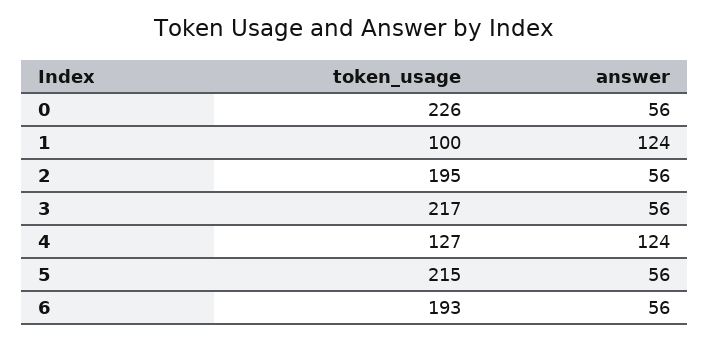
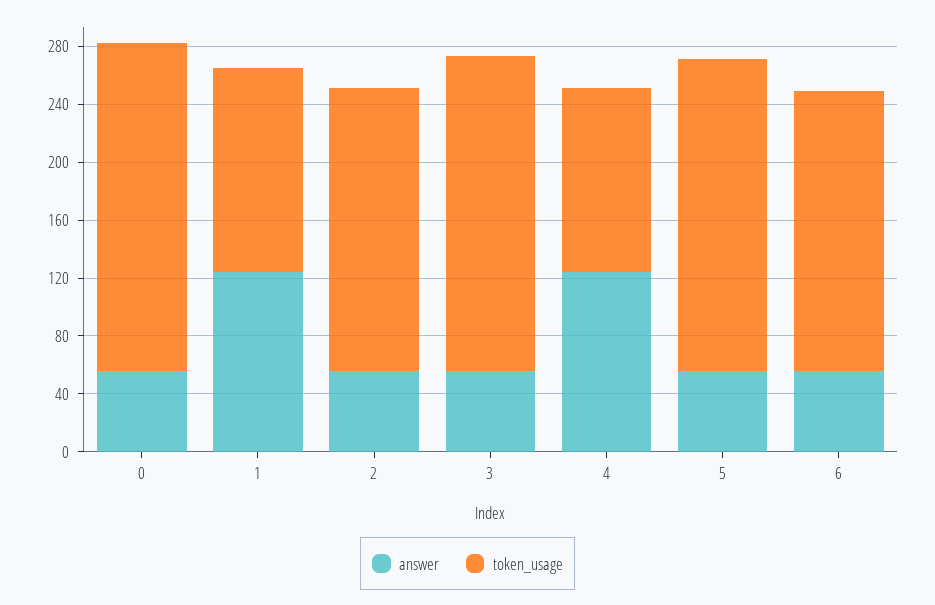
token_usage, 1: 100 -> 140

